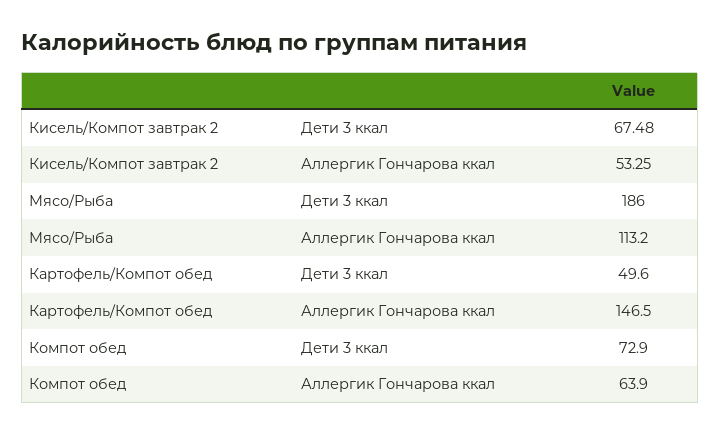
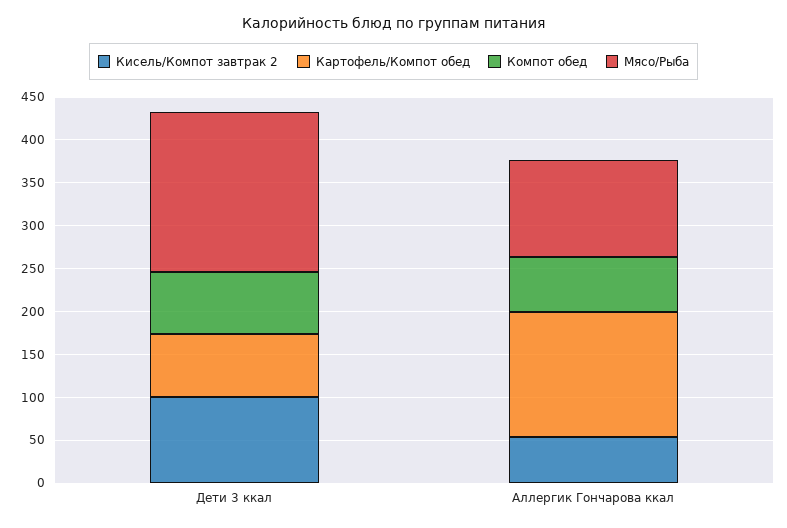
Кисель/Компот завтрак 2, Дети 3 ккал: 67.48 -> 100
Картофель/Компот обед, Дети 3 ккал: 49.6 -> 70

